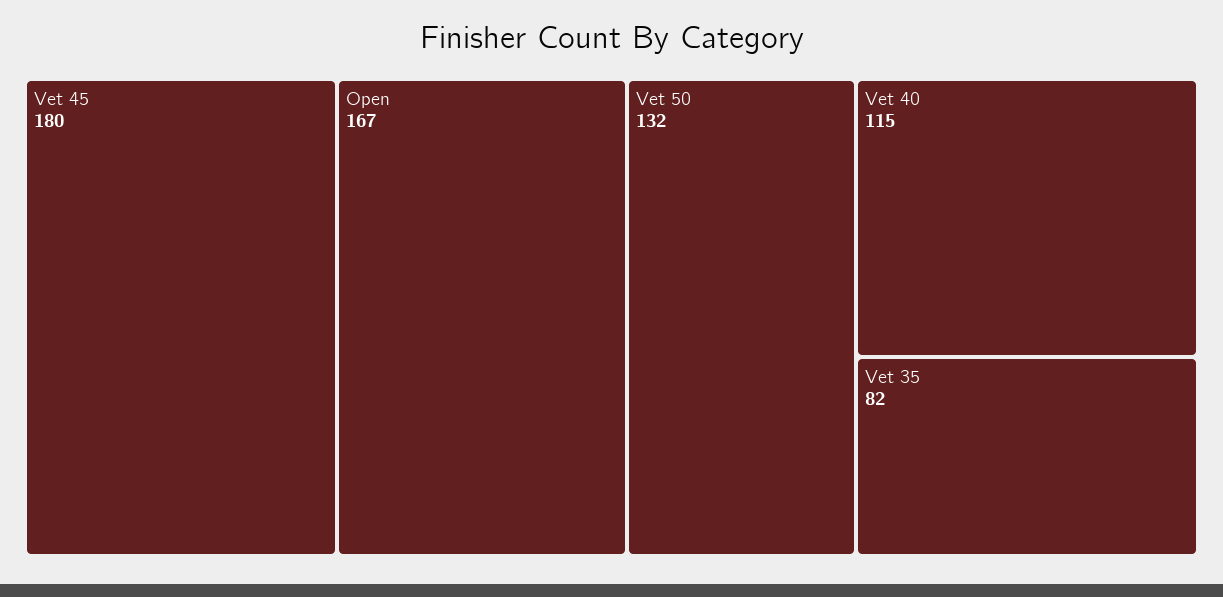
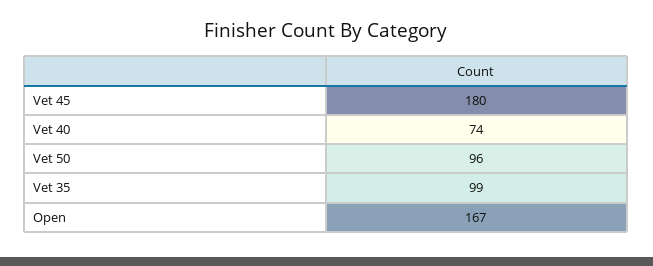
Vet 50: 132 -> 96
Vet 40: 115 -> 74
Vet 35: 82 -> 99

